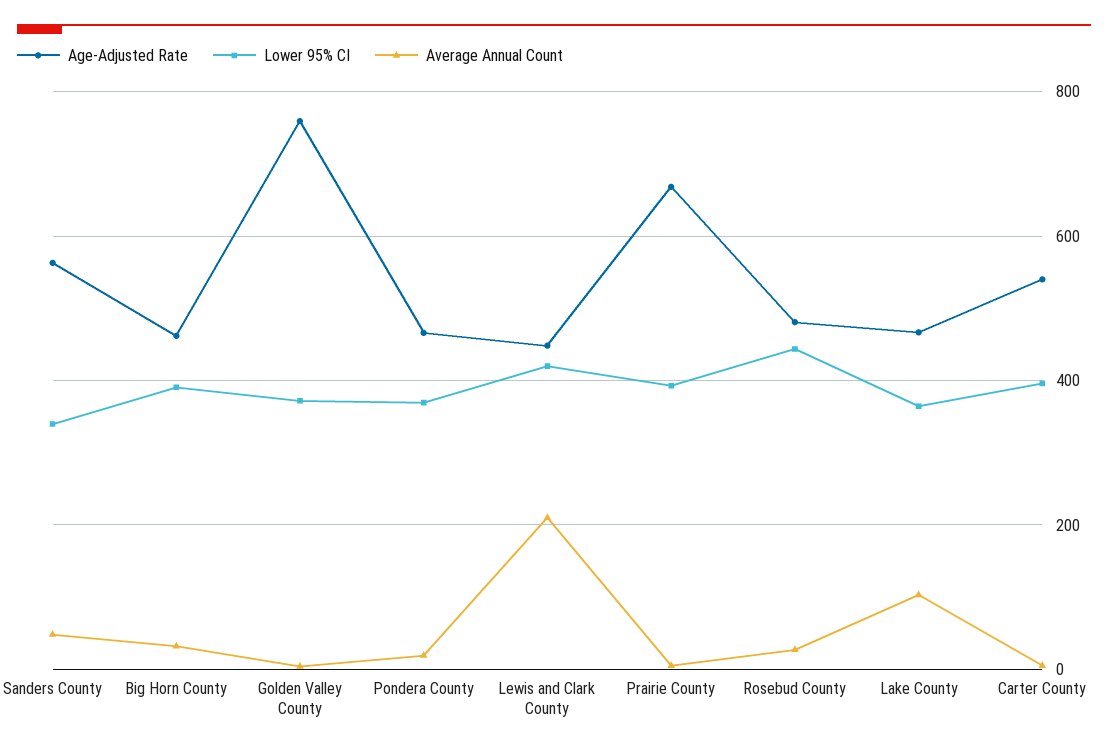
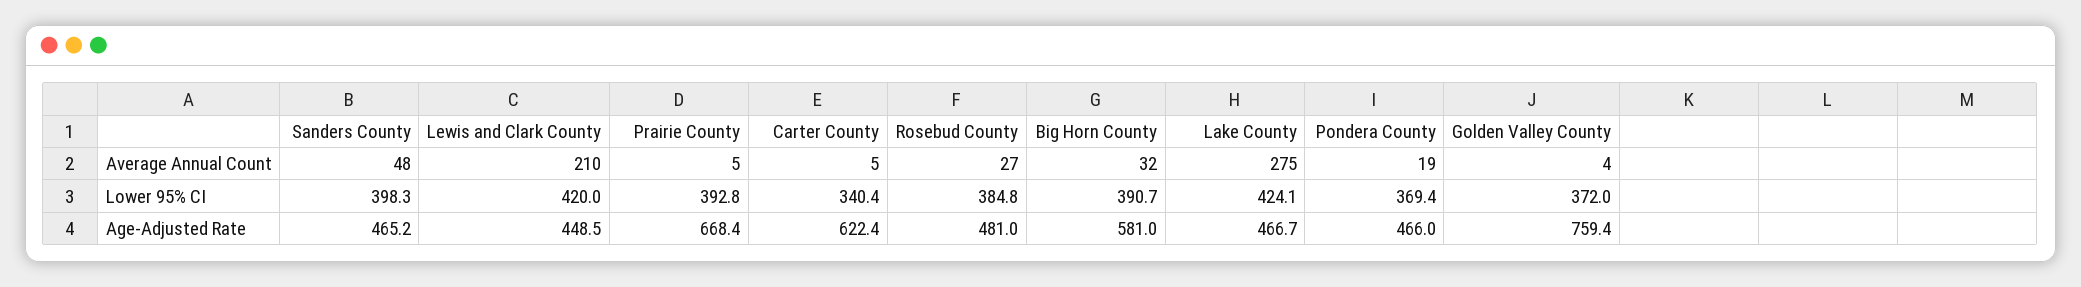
Age-Adjusted Rate, Sanders County: 560 -> 465.2
Lower 95% CI, Sanders County: 340 -> 398.3
Age-Adjusted Rate, Big Horn County: 460 -> 581
Lower 95% CI, Rosebud County: 440 -> 384.8
Lower 95% CI, Lake County: 360 -> 424.1
Average Annual Count, Lake County: 100 -> 275
Age-Adjusted Rate, Carter County: 540 -> 622.4
Lower 95% CI, Carter County: 400 -> 340.4

